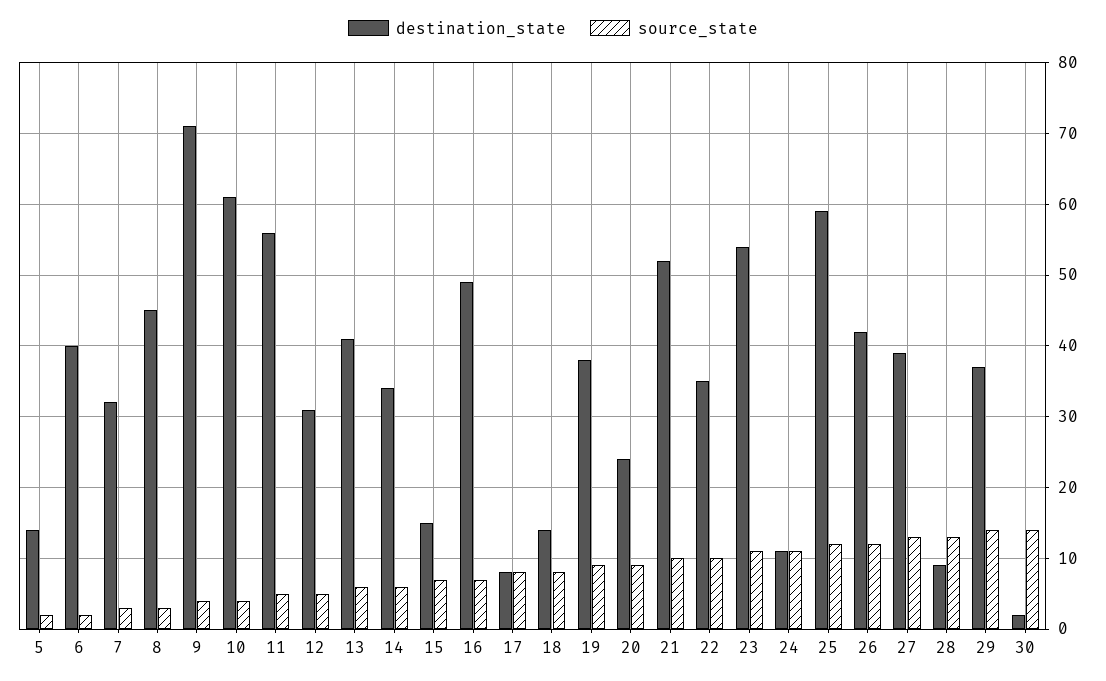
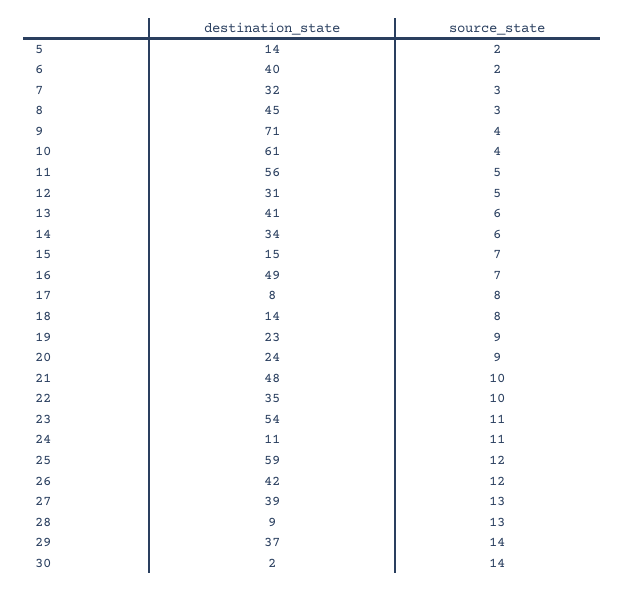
destination_state, 19: 38 -> 23
destination_state, 21: 52 -> 48

